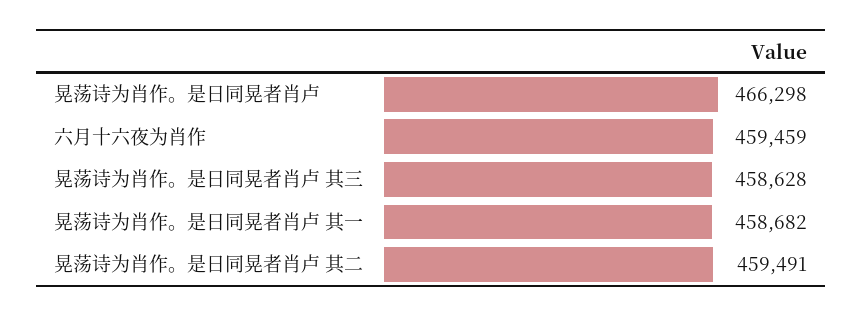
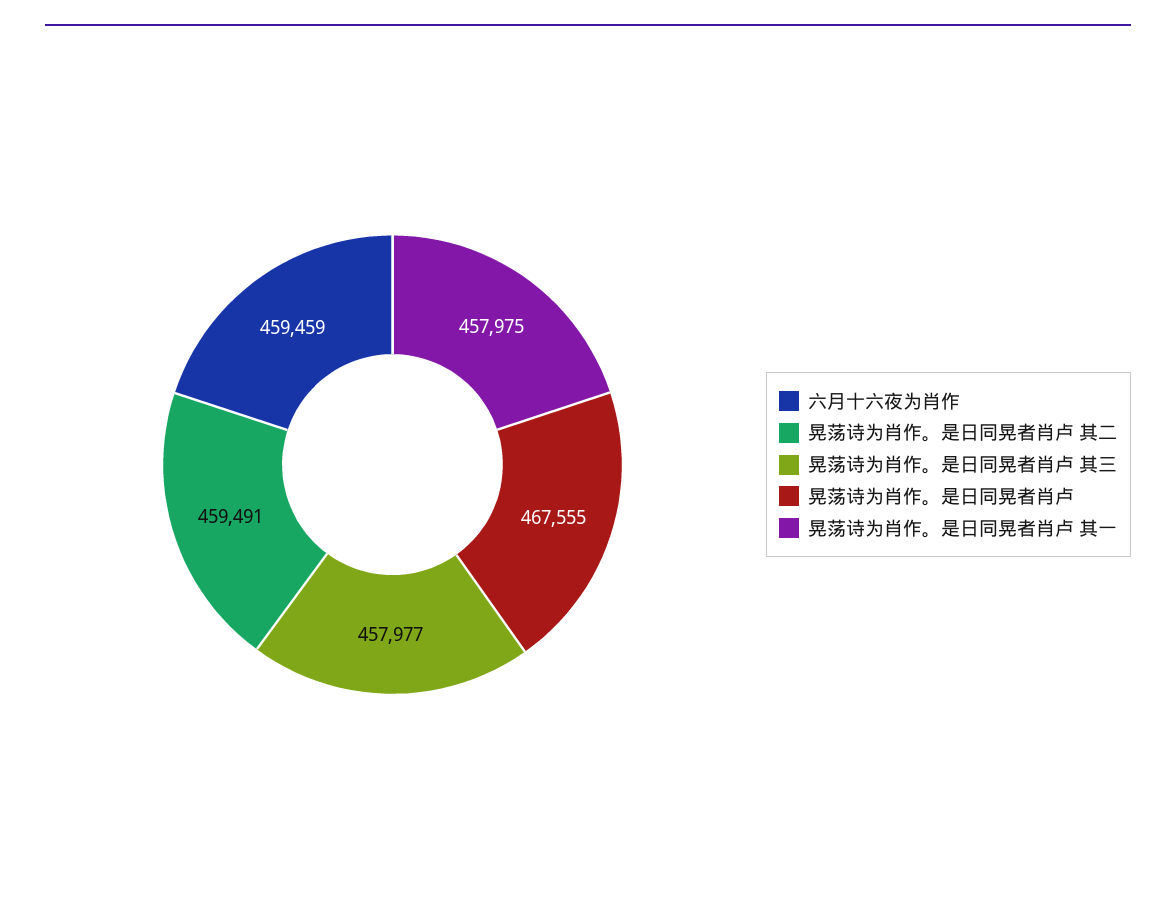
晃荡诗为肖作。是日同晃者肖卢: 466298 -> 467555
晃荡诗为肖作。是日同晃者肖卢 其三: 458628 -> 457977
晃荡诗为肖作。是日同晃者肖卢 其一: 458682 -> 457975

